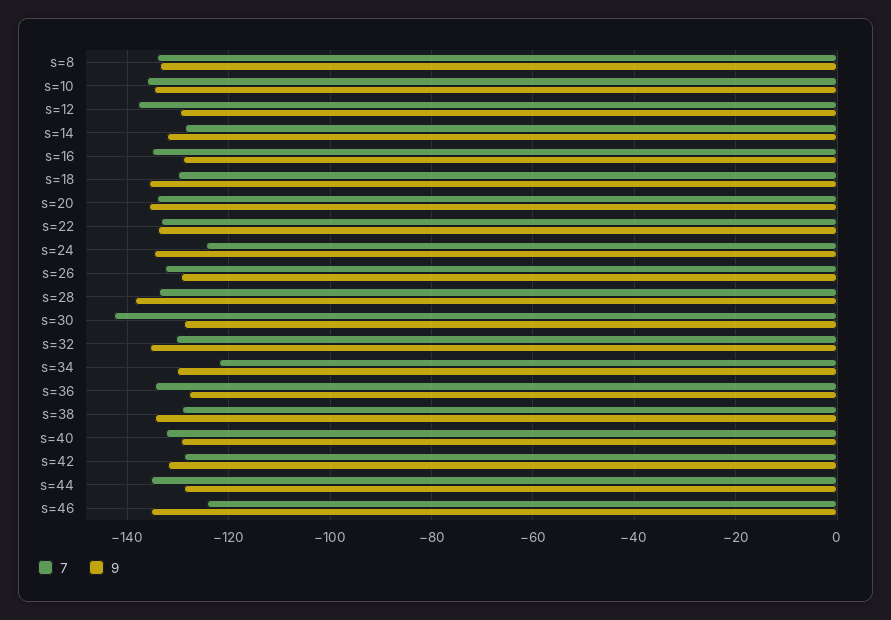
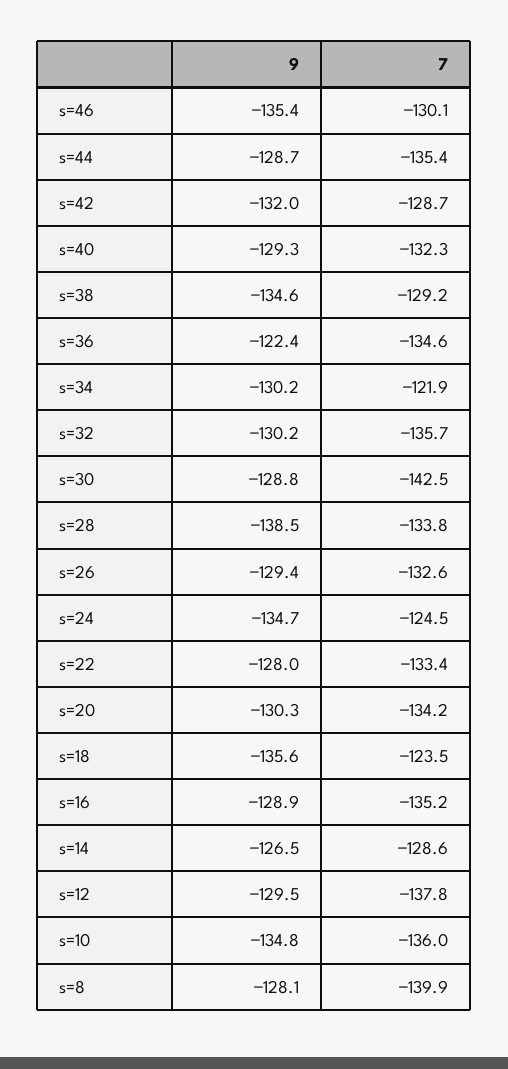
7, s=8: -134 -> -139.9
9, s=8: -134 -> -128.1
9, s=14: -132 -> -126.5
7, s=18: -130 -> -123.5
9, s=20: -136 -> -130.3
9, s=22: -134 -> -128
7, s=32: -130 -> -135.7
9, s=32: -136 -> -130.2
9, s=36: -128 -> -122.4
7, s=46: -124 -> -130.1

